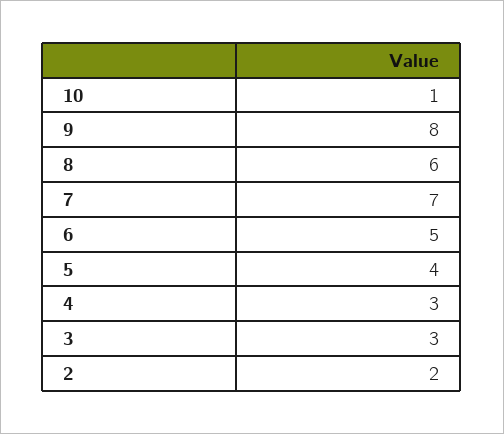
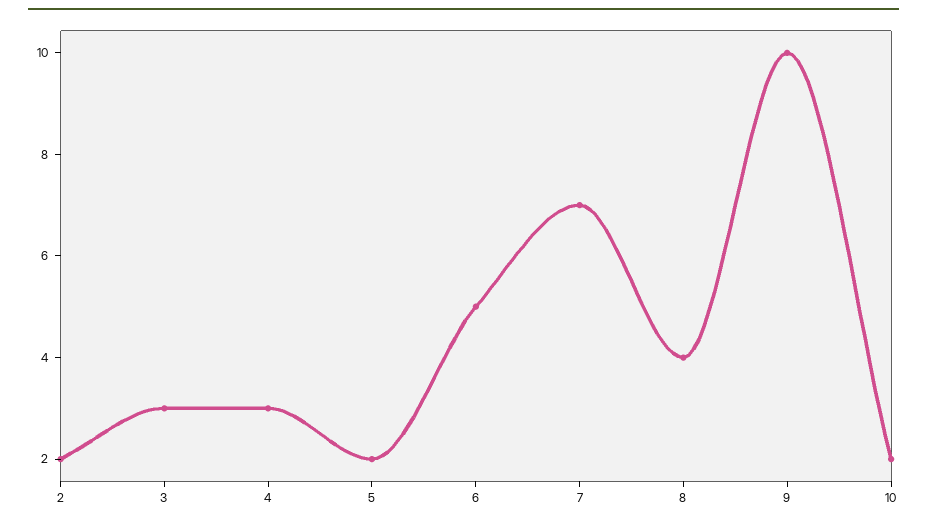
10: 1 -> 2
9: 8 -> 10
8: 6 -> 4
5: 4 -> 2

